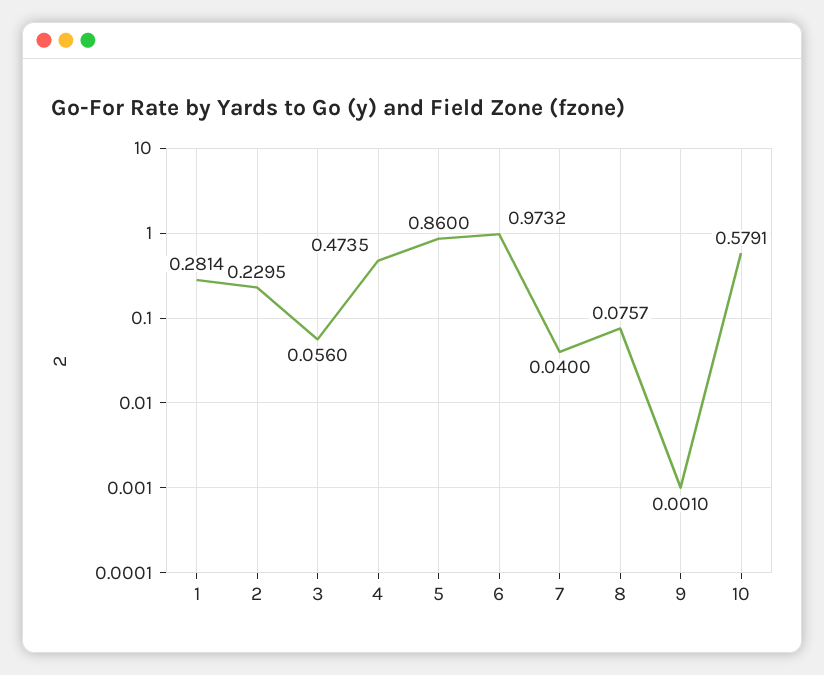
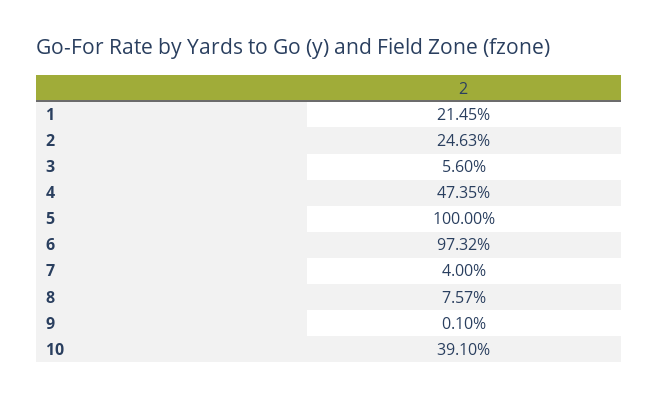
1: 0.2814 -> 0.2145
2: 0.2295 -> 0.2463
5: 0.86 -> 1
10: 0.5791 -> 0.391

